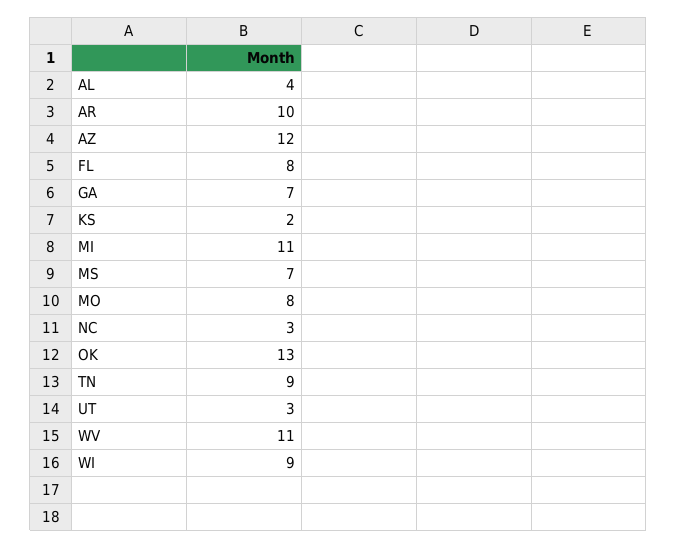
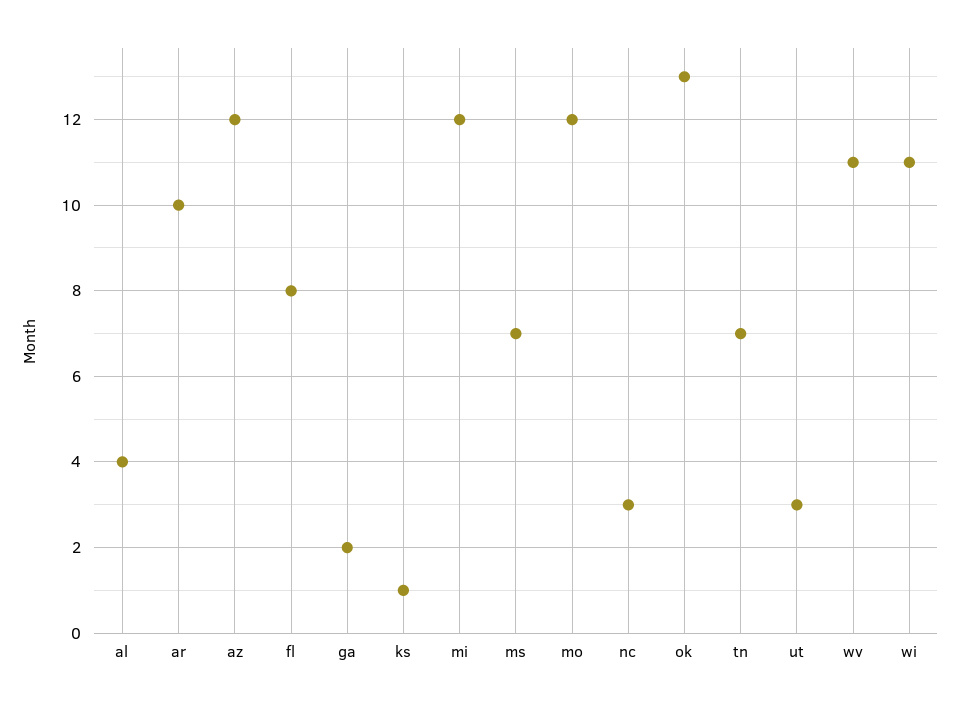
GA: 7 -> 2
KS: 2 -> 1
MI: 11 -> 12
MO: 8 -> 12
TN: 9 -> 7
WI: 9 -> 11

